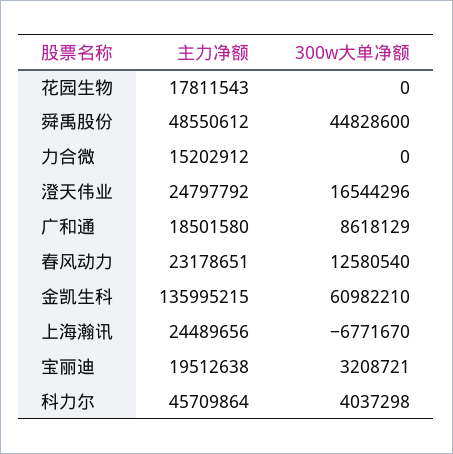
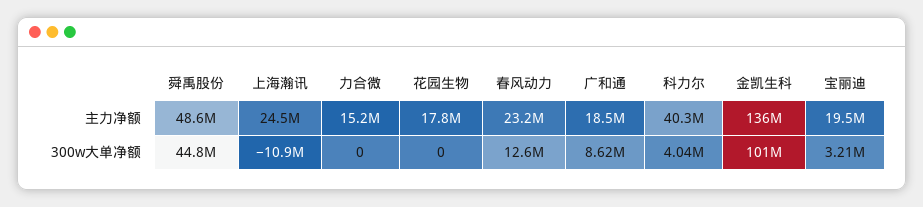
主力净额, 澄天伟业: 24797792 -> none
300w大单净额, 澄天伟业: 16544296 -> none
300w大单净额, 金凯生科: 60982210 -> 101000000
300w大单净额, 上海瀚讯: -6771670 -> -10900000
主力净额, 科力尔: 45709864 -> 40300000

